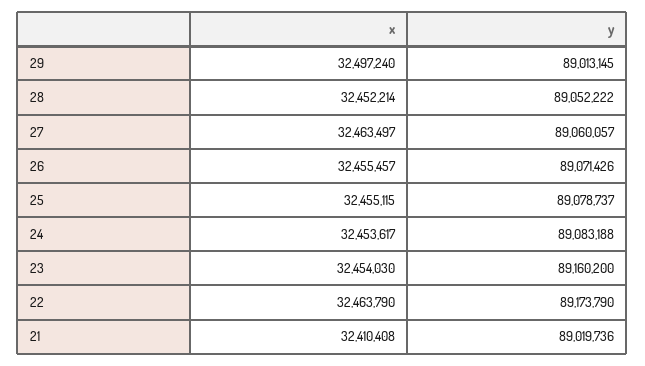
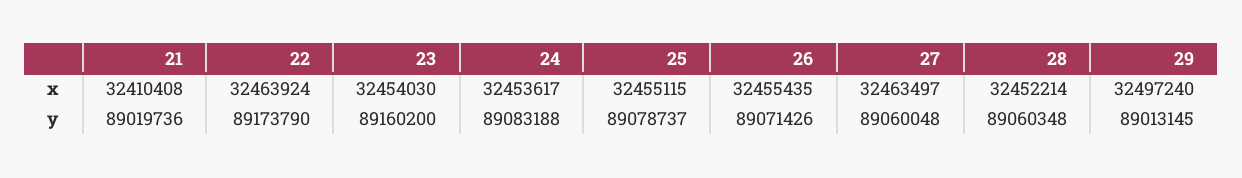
y, 28: 89052222 -> 89060348
y, 27: 89060057 -> 89060048
x, 26: 32455457 -> 32455435
x, 22: 32463790 -> 32463924

